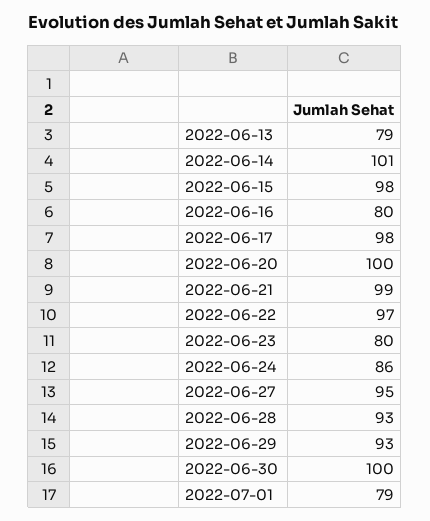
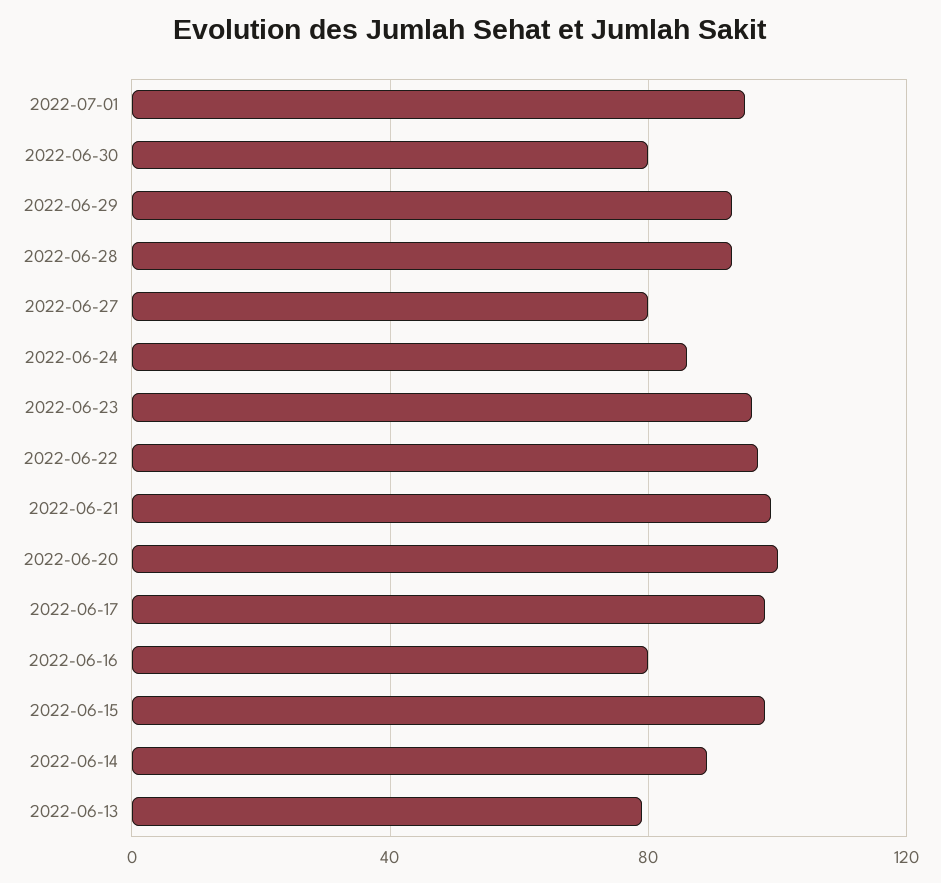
2022-06-14: 101 -> 90
2022-06-23: 80 -> 95
2022-06-27: 95 -> 80
2022-06-30: 100 -> 80
2022-07-01: 79 -> 95

